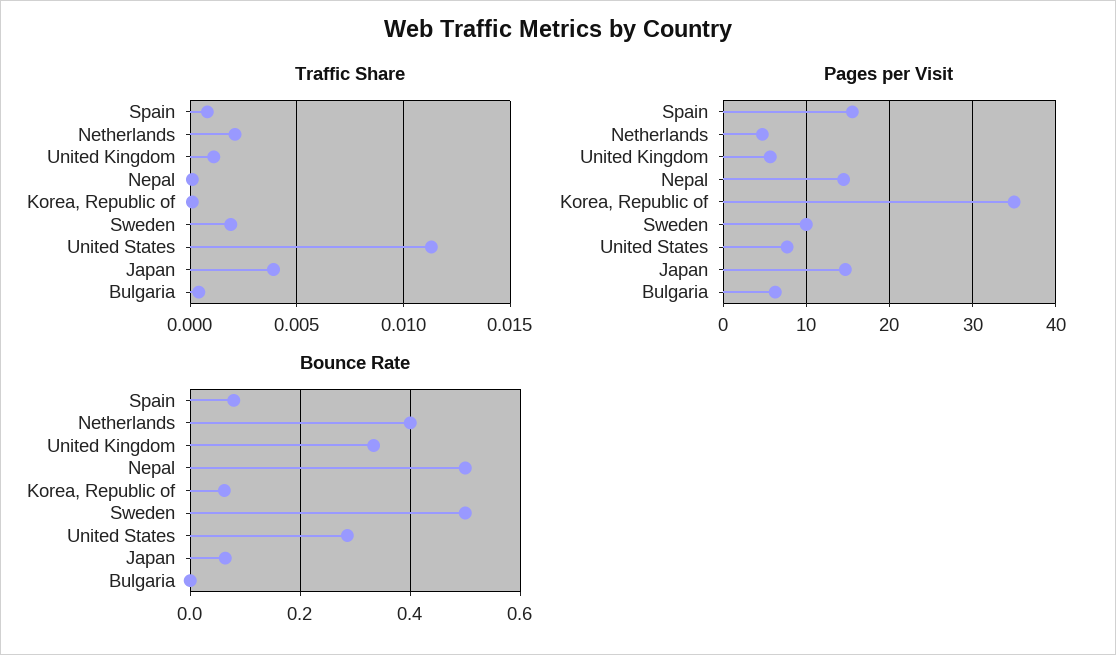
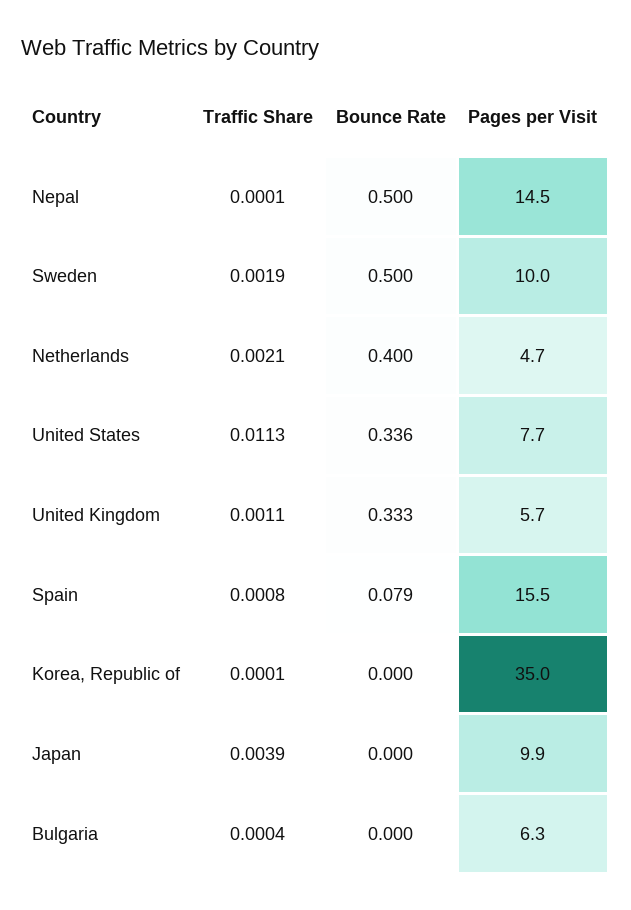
Pages per Visit, Japan: 15 -> 9.9
Bounce Rate, Korea, Republic of: 0.06 -> 0
Bounce Rate, United States: 0.28 -> 0.336
Bounce Rate, Japan: 0.06 -> 0

